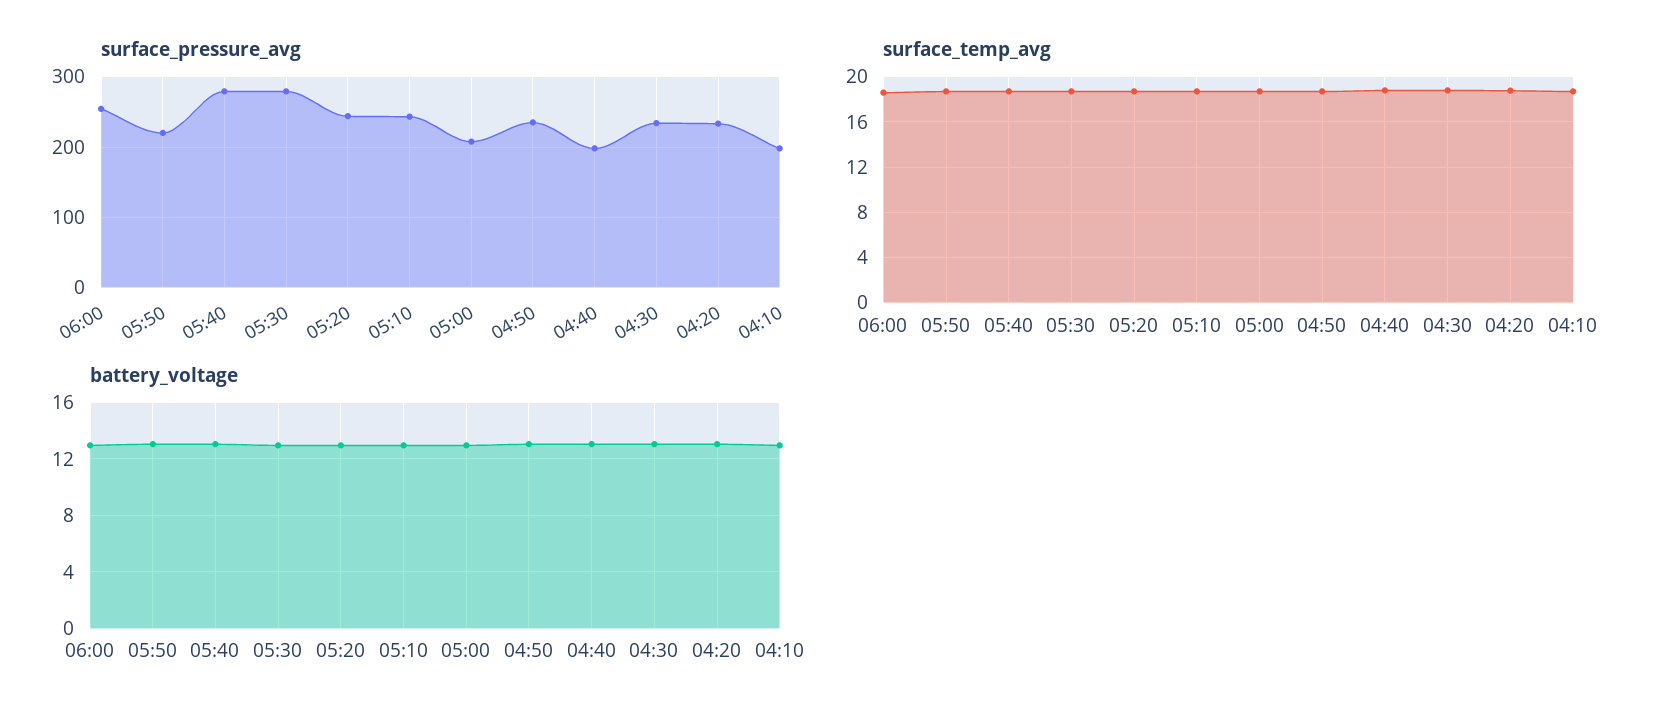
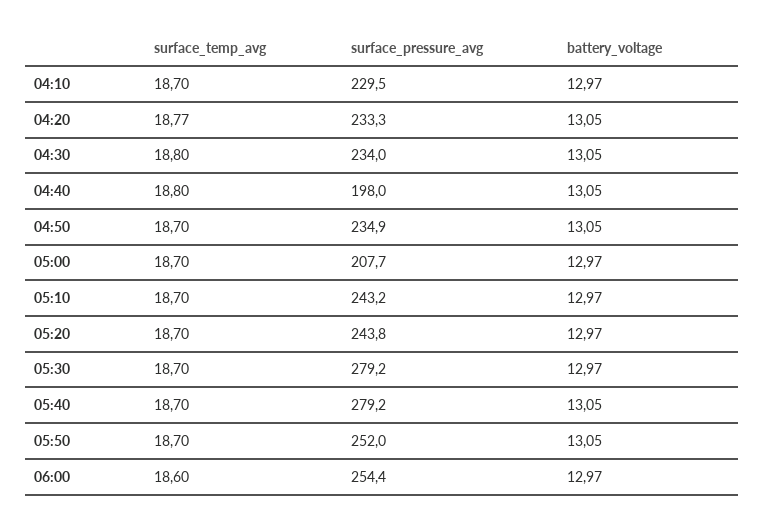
surface_pressure_avg, 05:50: 220 -> 252
surface_pressure_avg, 04:10: 200 -> 229.5

